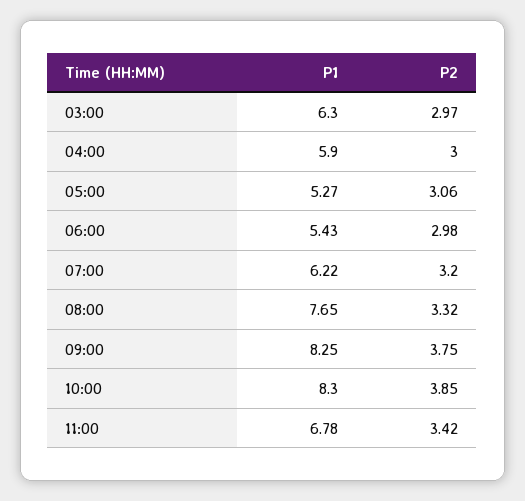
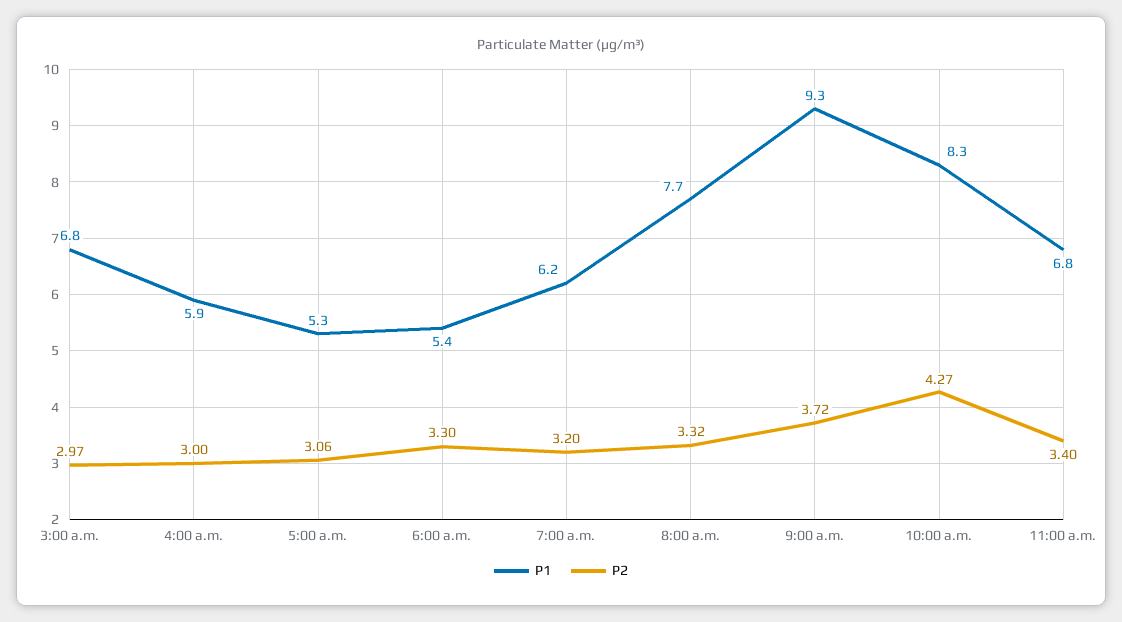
P1, 03:00: 6.3 -> 6.8
P2, 06:00: 2.98 -> 3.3
P1, 09:00: 8.25 -> 9.3
P2, 09:00: 3.75 -> 3.72
P2, 10:00: 3.85 -> 4.27
P2, 11:00: 3.42 -> 3.4

